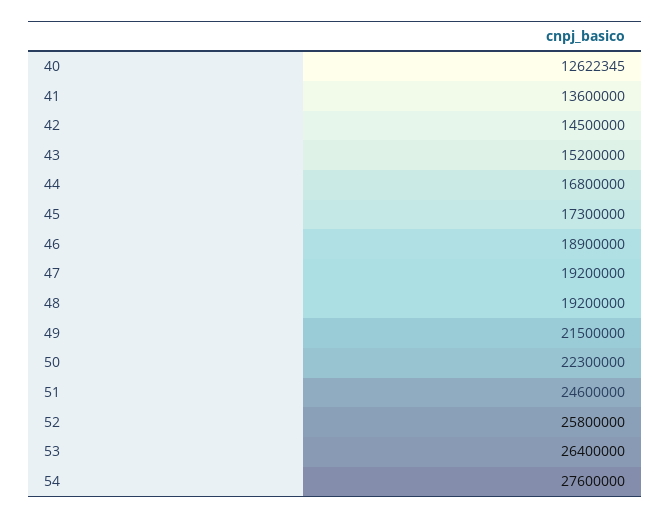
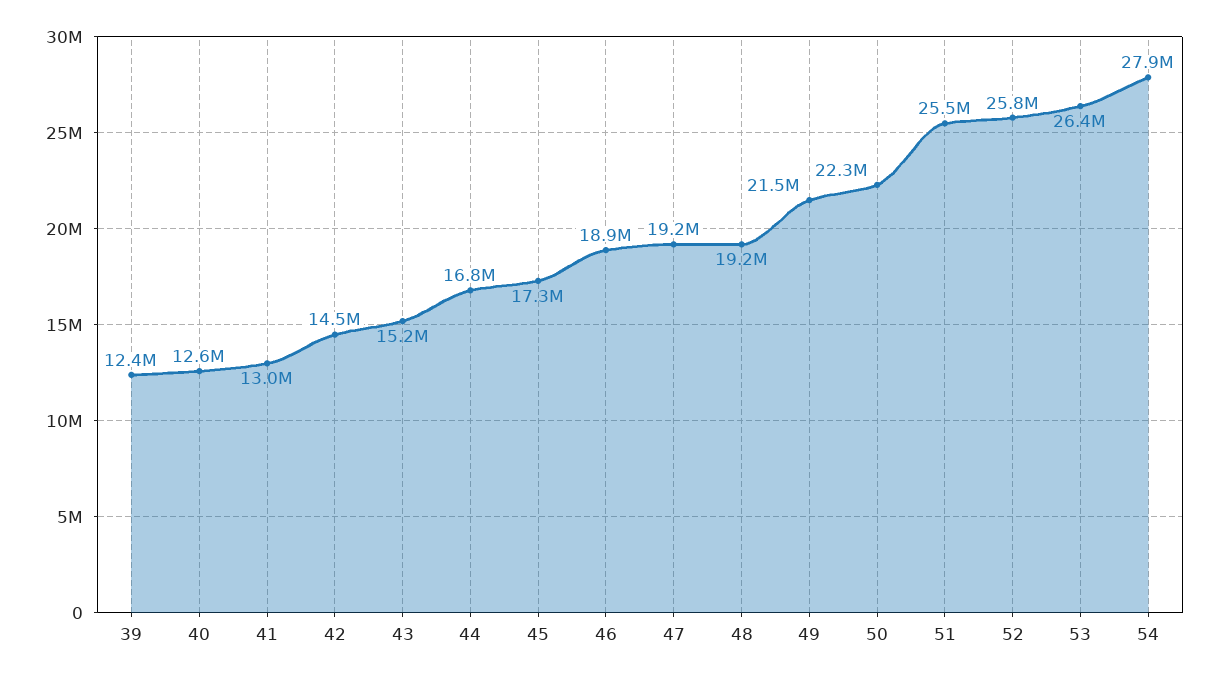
41: 13600000 -> 13000000
51: 24600000 -> 25500000
54: 27600000 -> 27900000
39: none -> 12400000

